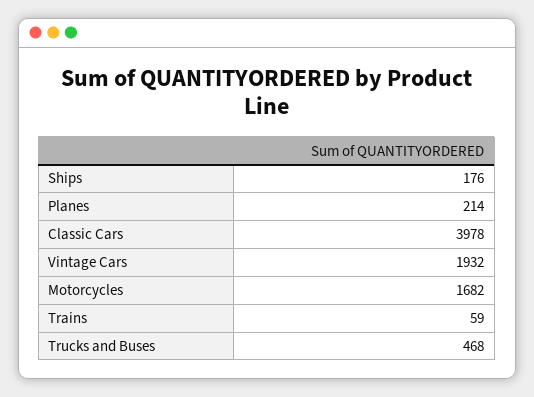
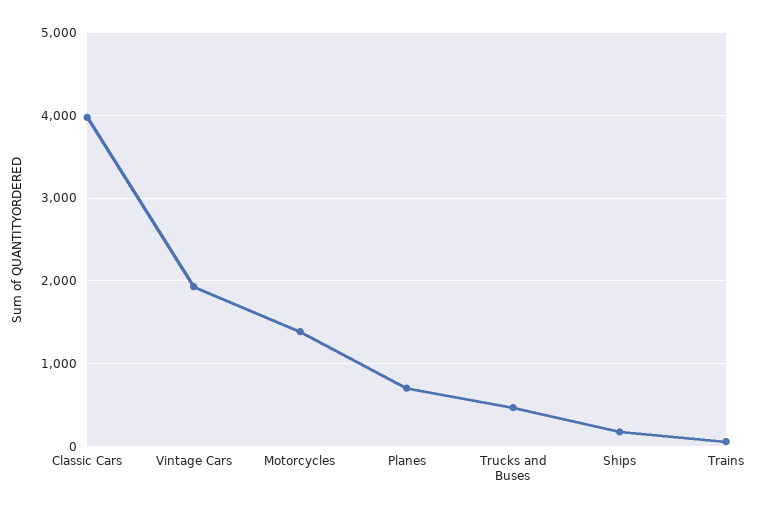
Planes: 214 -> 700
Motorcycles: 1682 -> 1400

